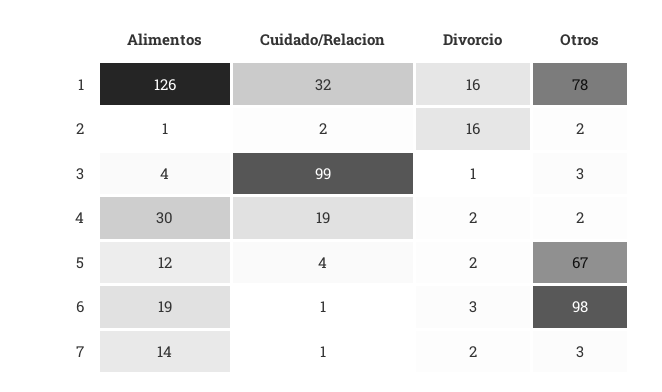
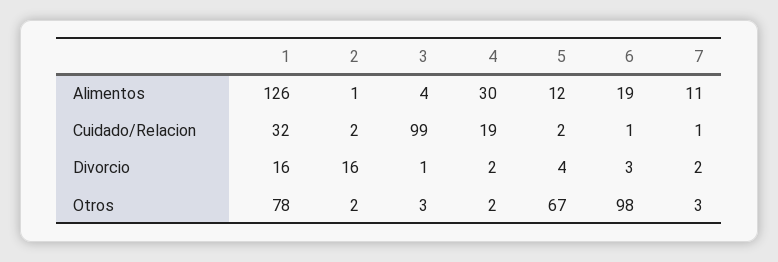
Cuidado/Relacion, 5: 4 -> 2
Divorcio, 5: 2 -> 4
Alimentos, 7: 14 -> 11

